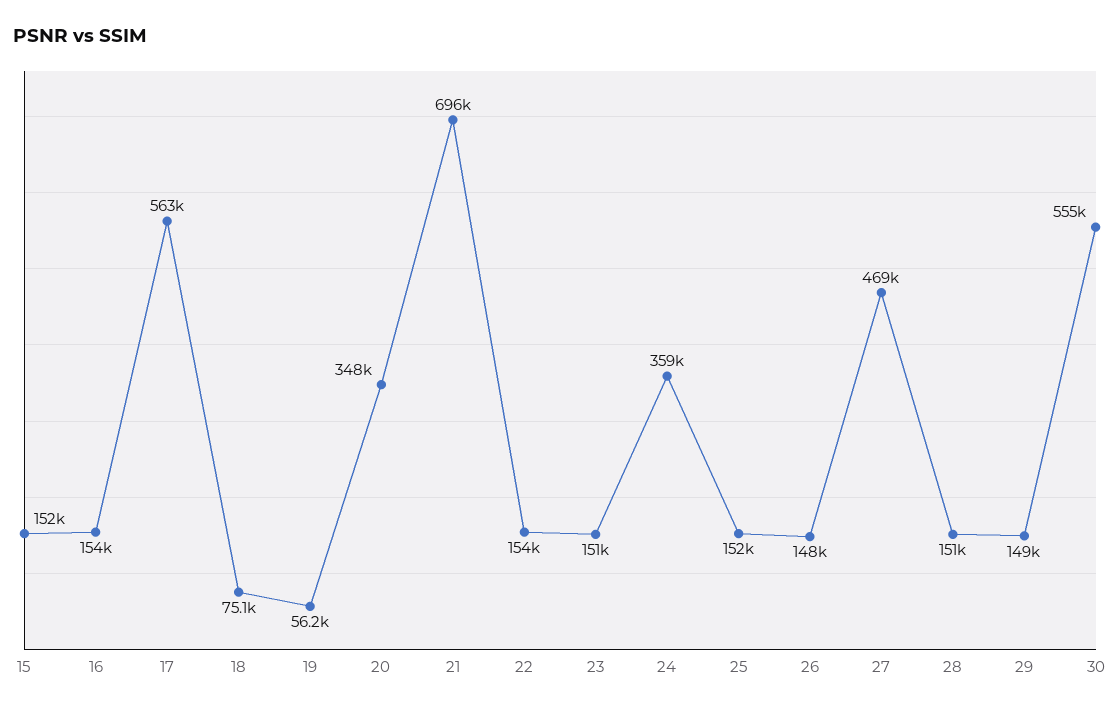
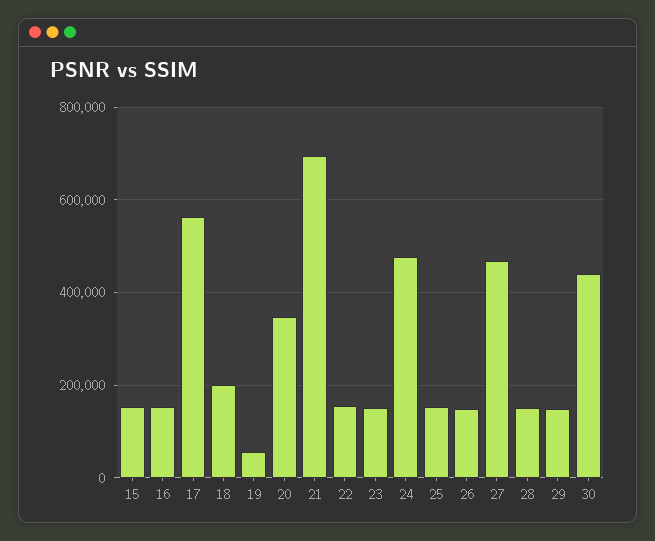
18: 75100 -> 200000
24: 359000 -> 480000
30: 555000 -> 440000

